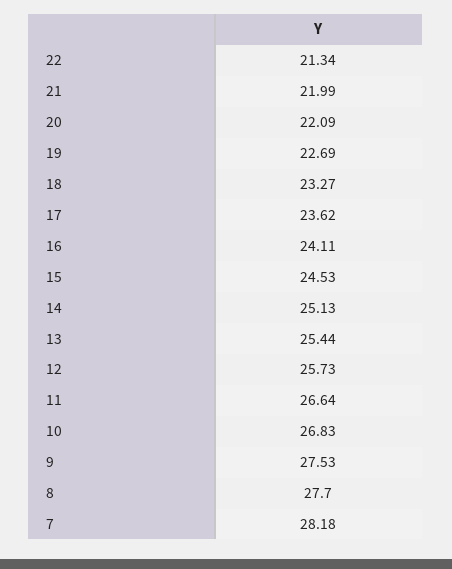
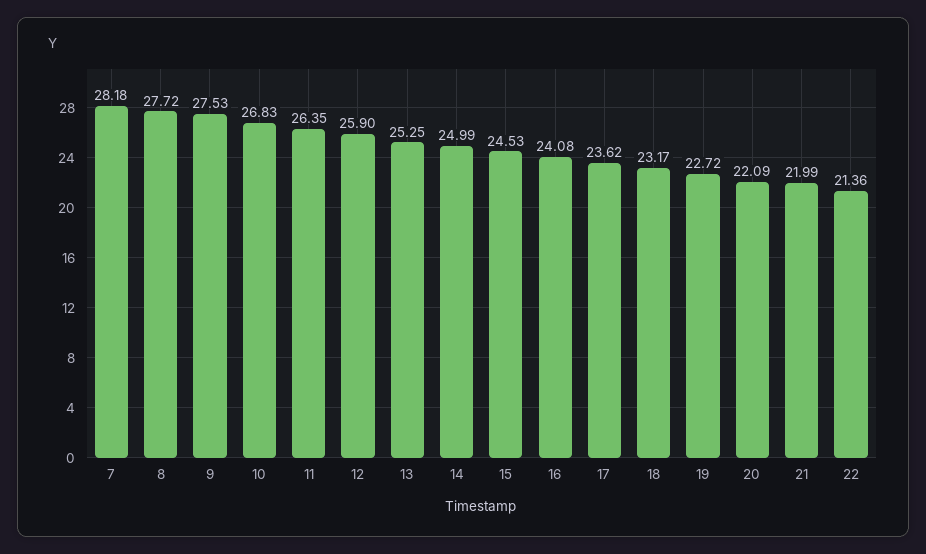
22: 21.34 -> 21.36
19: 22.69 -> 22.72
18: 23.27 -> 23.17
16: 24.11 -> 24.08
14: 25.13 -> 24.99
13: 25.44 -> 25.25
12: 25.73 -> 25.9
11: 26.64 -> 26.35
8: 27.7 -> 27.72

